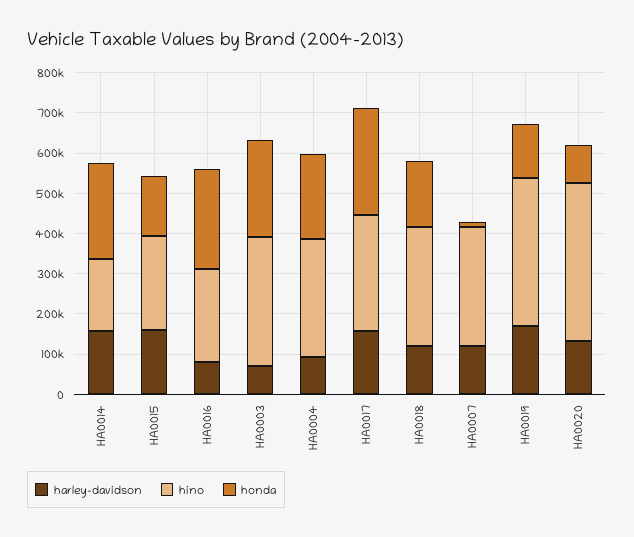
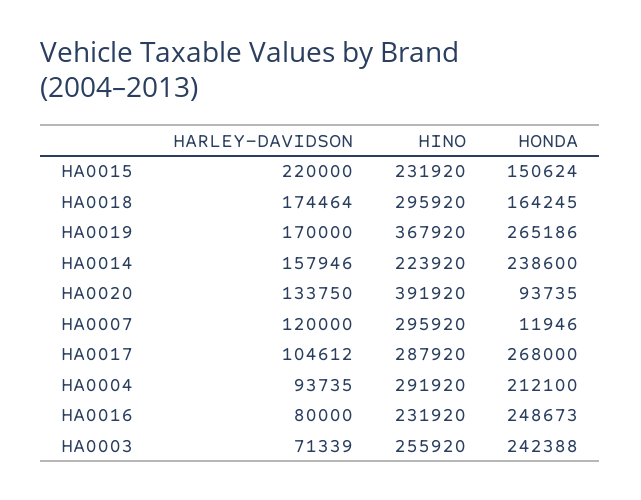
hino, HA0014: 180000 -> 223920
harley-davidson, HA0015: 160000 -> 220000
hino, HA0003: 320000 -> 255920
harley-davidson, HA0017: 160000 -> 104612
harley-davidson, HA0018: 120000 -> 174464
honda, HA0019: 140000 -> 265186

